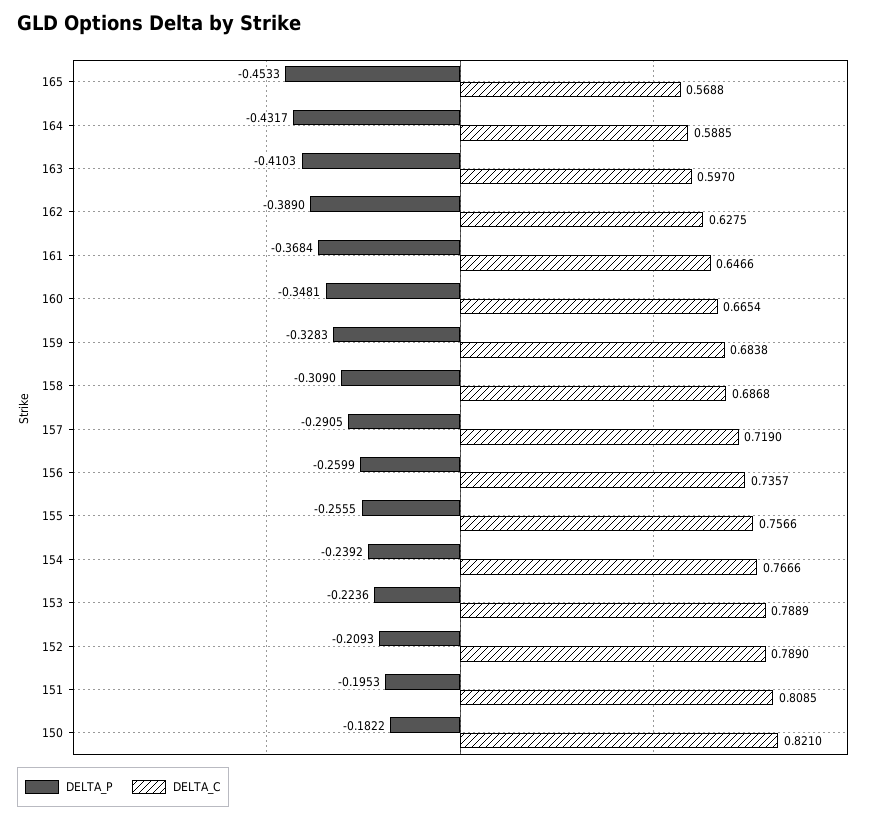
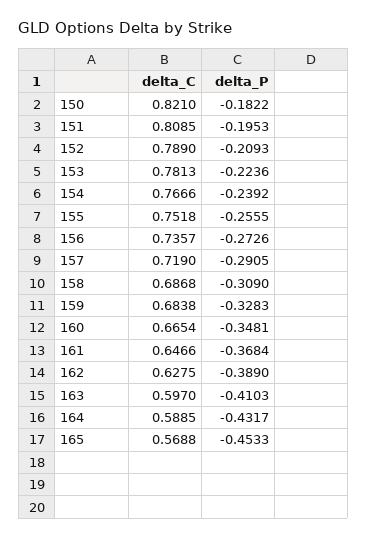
DELTA_P, 156: -0.2599 -> -0.2726
DELTA_C, 155: 0.7566 -> 0.7518
DELTA_C, 153: 0.7889 -> 0.7813

